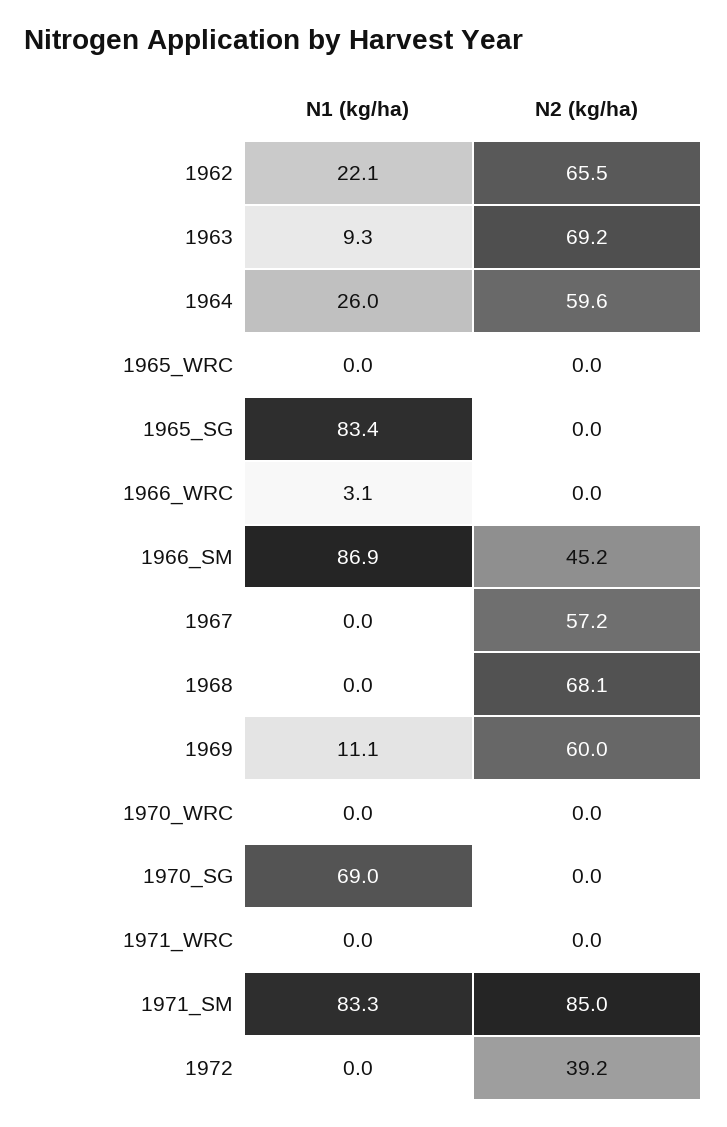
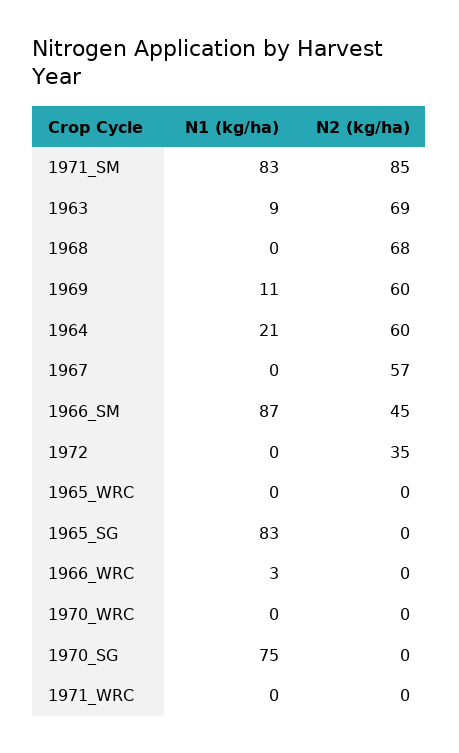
N1 (kg/ha), 1962: 22.1 -> none
N2 (kg/ha), 1962: 65.5 -> none
N1 (kg/ha), 1964: 26 -> 21
N1 (kg/ha), 1970_SG: 69 -> 75
N2 (kg/ha), 1972: 39.2 -> 35

